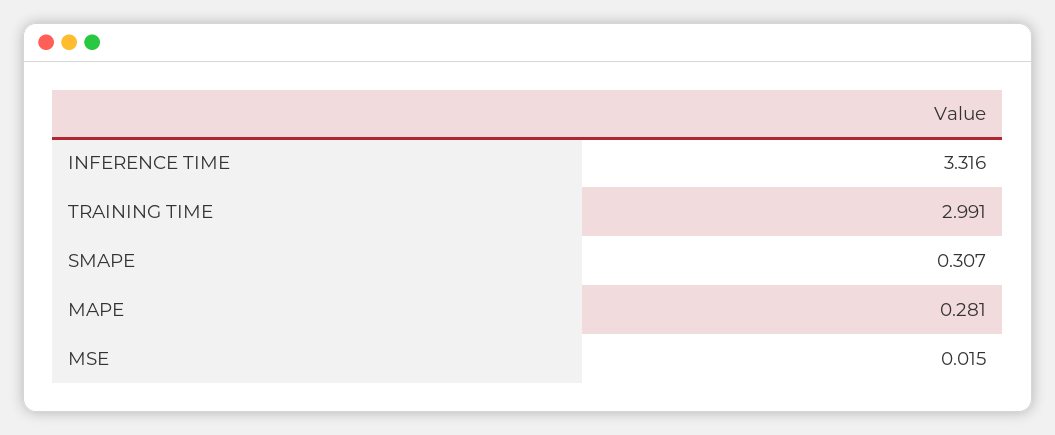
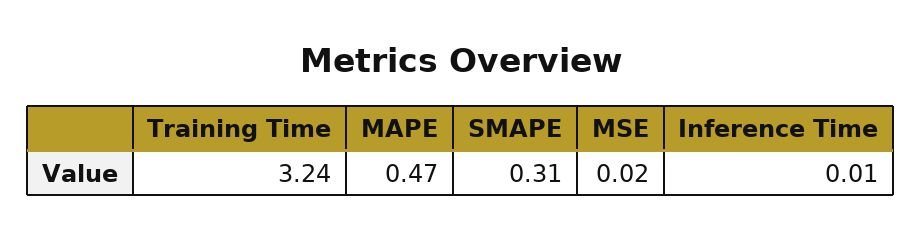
INFERENCE TIME: 3.316 -> 0.01
TRAINING TIME: 2.991 -> 3.24
MAPE: 0.281 -> 0.47

